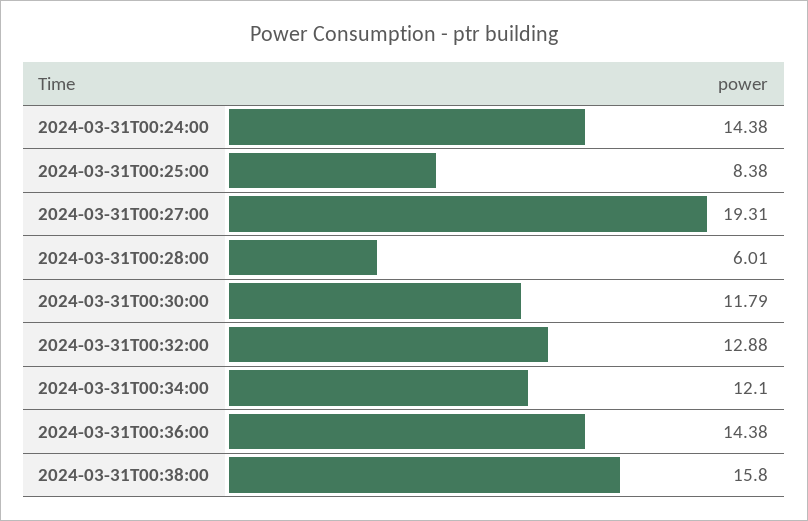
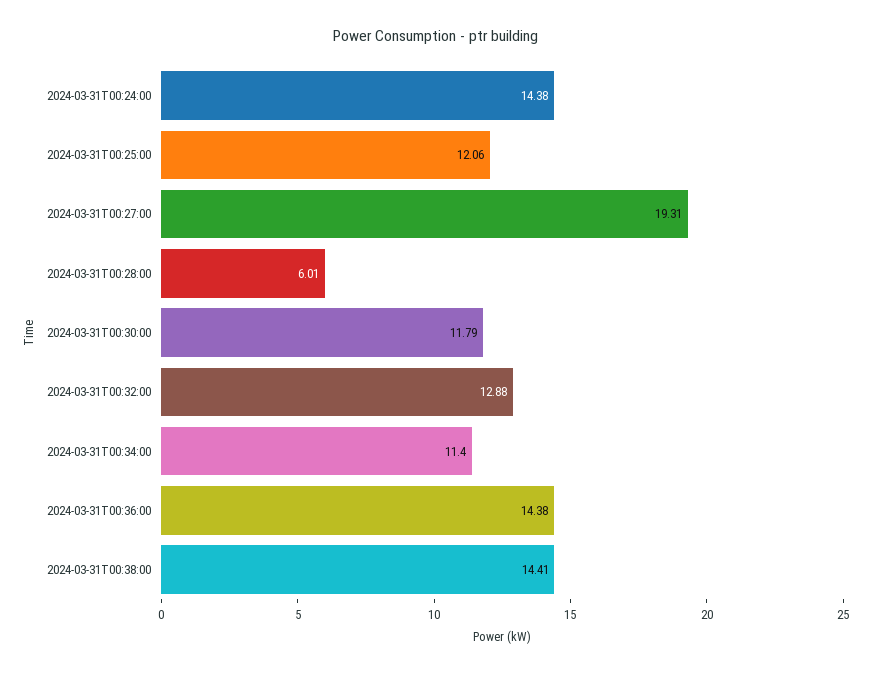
2024-03-31T00:25:00: 8.38 -> 12.06
2024-03-31T00:34:00: 12.1 -> 11.4
2024-03-31T00:38:00: 15.8 -> 14.41

